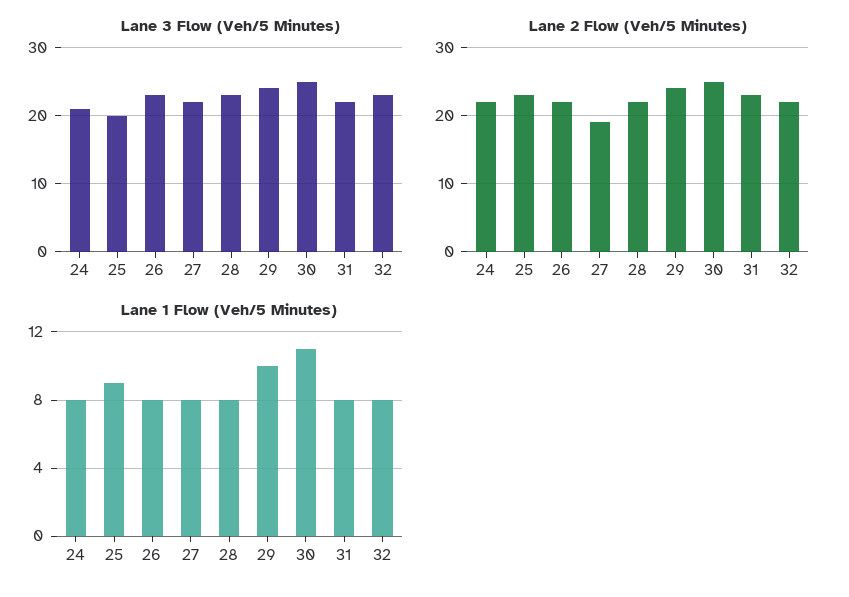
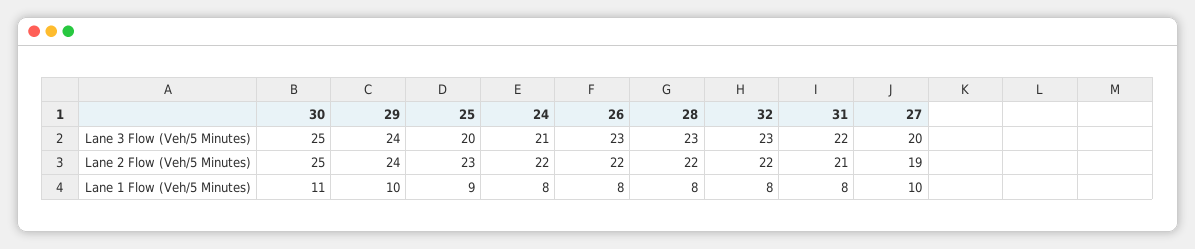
Lane 3 Flow (Veh/5 Minutes), 27: 22 -> 20
Lane 2 Flow (Veh/5 Minutes), 31: 23 -> 21
Lane 1 Flow (Veh/5 Minutes), 27: 8 -> 10

